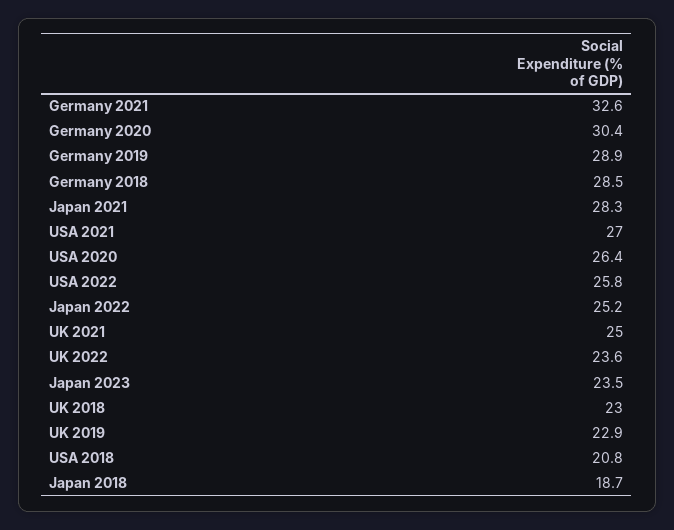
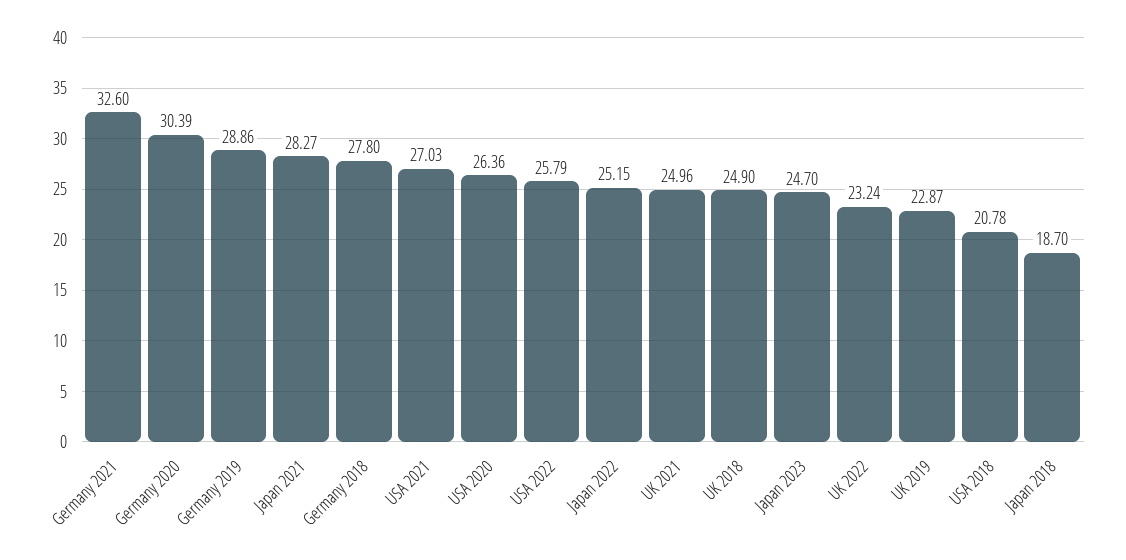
Germany 2018: 28.5 -> 27.8
UK 2022: 23.6 -> 23.24
Japan 2023: 23.5 -> 24.7
UK 2018: 23 -> 24.9

